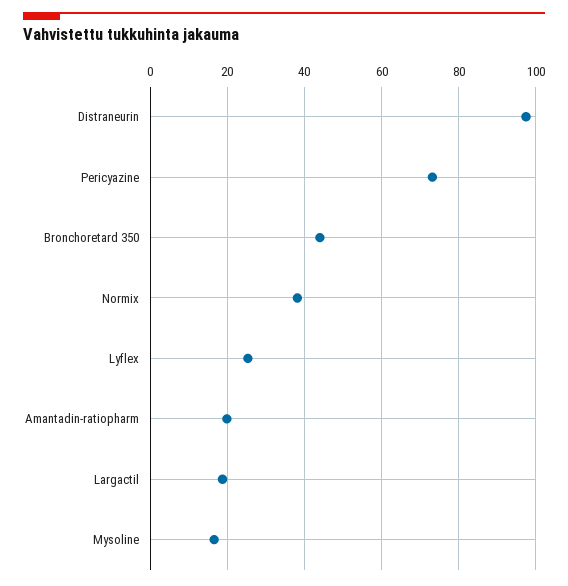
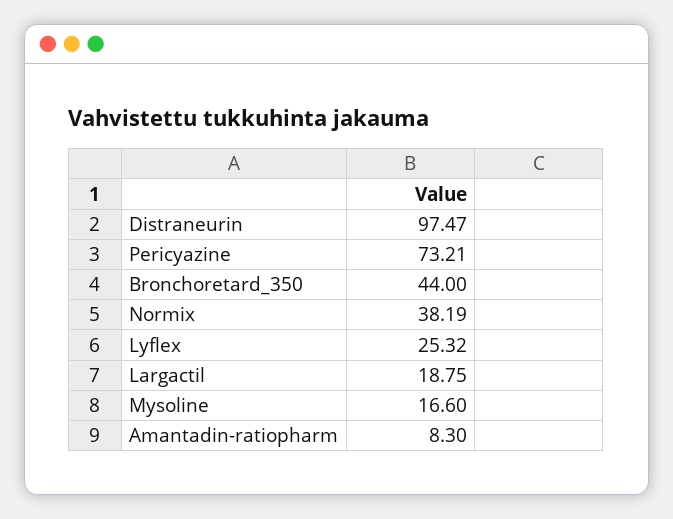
Amantadin-ratiopharm: 20 -> 8.3

